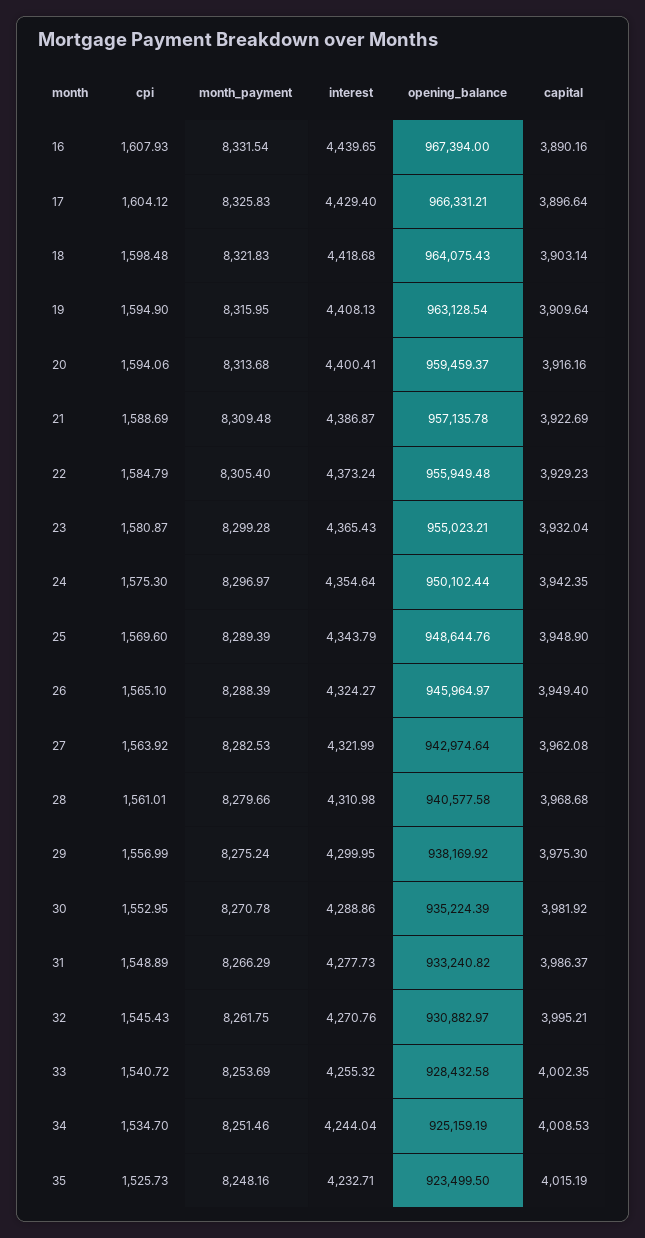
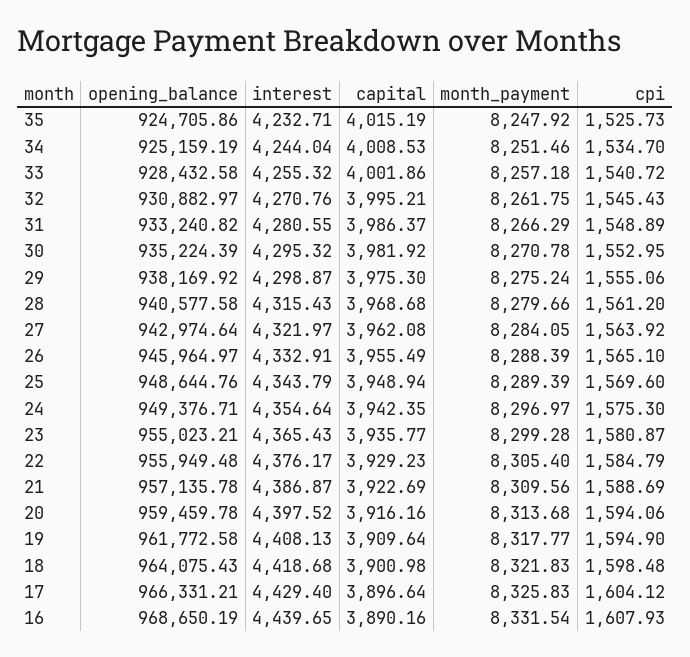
opening_balance, 16: 967394 -> 968650.19
capital, 18: 3903.14 -> 3900.98
month_payment, 19: 8315.95 -> 8317.77
opening_balance, 19: 963128.54 -> 961772.58
interest, 20: 4400.41 -> 4397.52
opening_balance, 20: 959459.37 -> 959459.78
month_payment, 21: 8309.48 -> 8309.56
interest, 22: 4373.24 -> 4376.17
capital, 23: 3932.04 -> 3935.77
opening_balance, 24: 950102.44 -> 949376.71
capital, 25: 3948.9 -> 3948.94
interest, 26: 4324.27 -> 4332.91
capital, 26: 3949.4 -> 3955.49
month_payment, 27: 8282.53 -> 8284.05
interest, 27: 4321.99 -> 4321.97
cpi, 28: 1561.01 -> 1561.2
interest, 28: 4310.98 -> 4315.43
cpi, 29: 1556.99 -> 1555.06
interest, 29: 4299.95 -> 4298.87
interest, 30: 4288.86 -> 4295.32
interest, 31: 4277.73 -> 4280.55
month_payment, 33: 8253.69 -> 8257.18
capital, 33: 4002.35 -> 4001.86
month_payment, 35: 8248.16 -> 8247.92
opening_balance, 35: 923499.5 -> 924705.86

